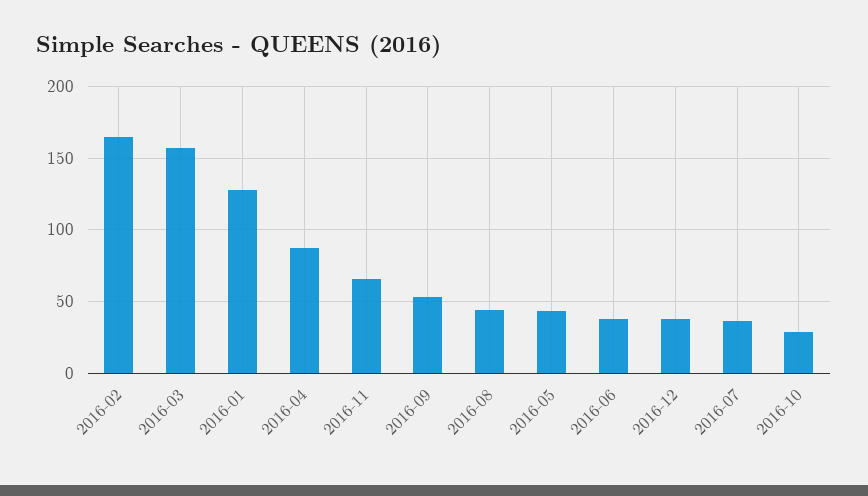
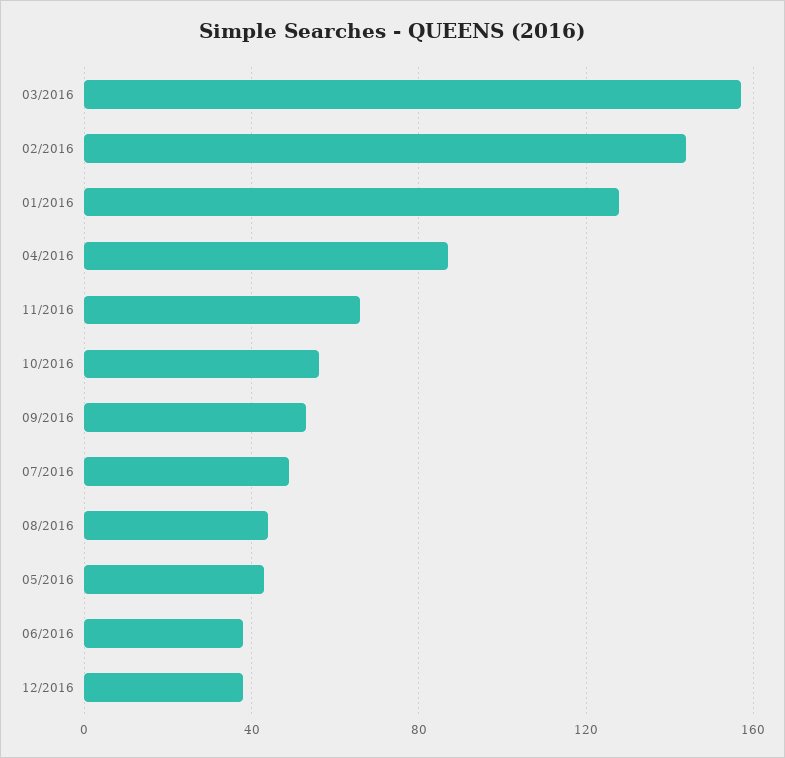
2016-02: 165 -> 145
2016-07: 35 -> 50
2016-10: 30 -> 55

